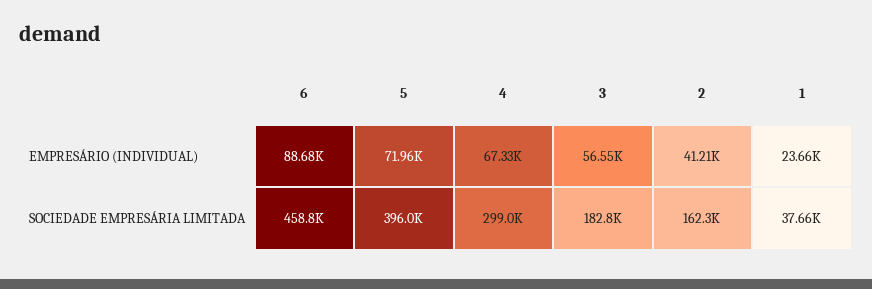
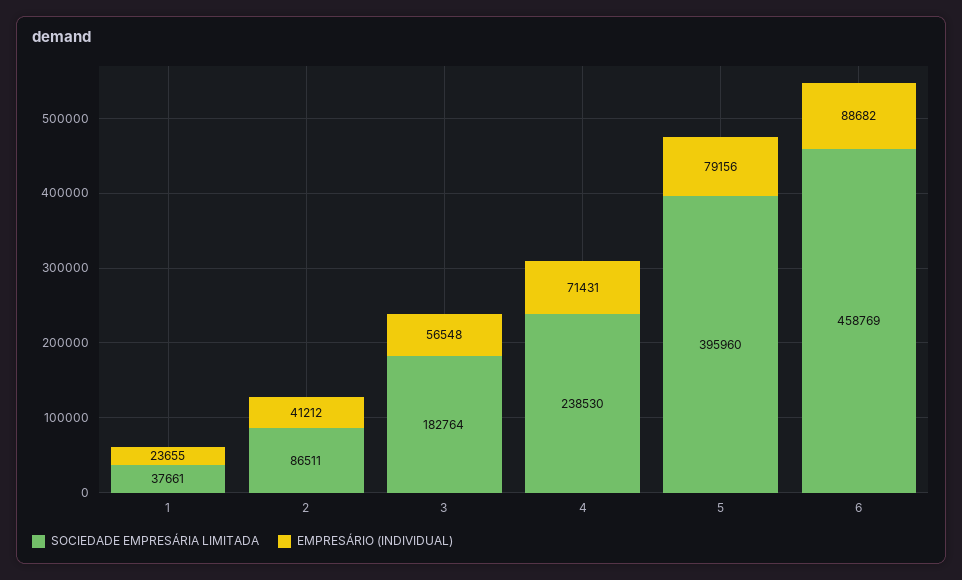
EMPRESÁRIO (INDIVIDUAL), 5: 71960 -> 79156
EMPRESÁRIO (INDIVIDUAL), 4: 67330 -> 71431
SOCIEDADE EMPRESÁRIA LIMITADA, 4: 299000 -> 238530
SOCIEDADE EMPRESÁRIA LIMITADA, 2: 162300 -> 86511

